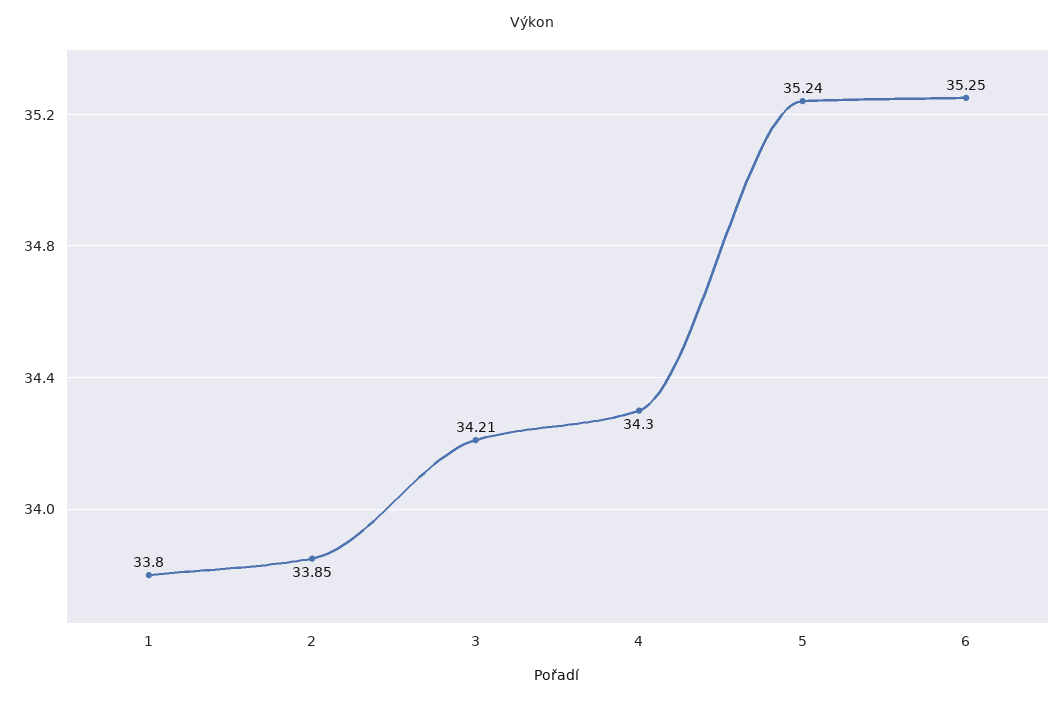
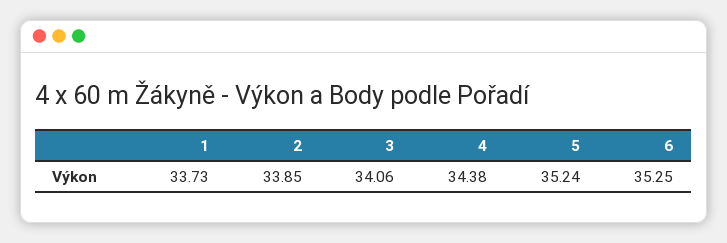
1: 33.8 -> 33.73
3: 34.21 -> 34.06
4: 34.3 -> 34.38

